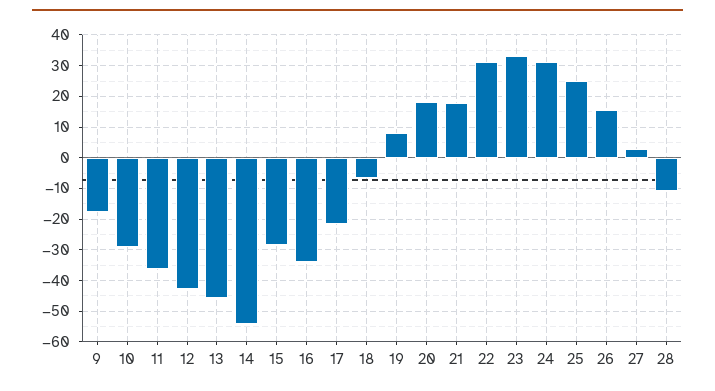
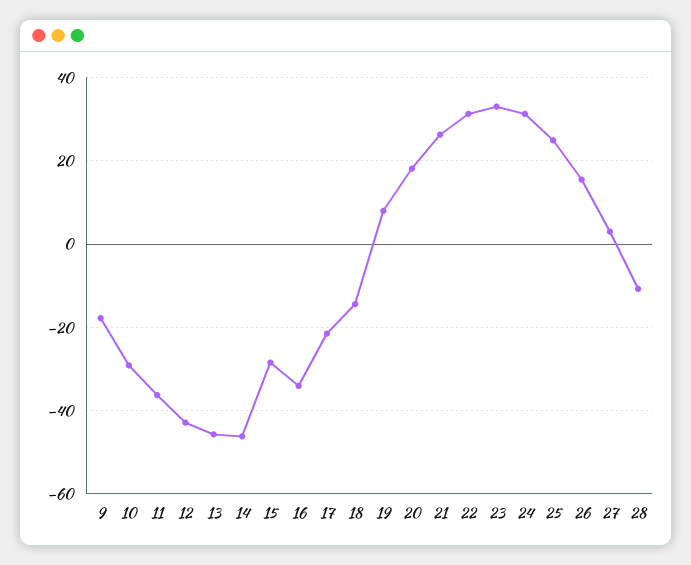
14: -54 -> -46
18: -6 -> -14
21: 18 -> 26

